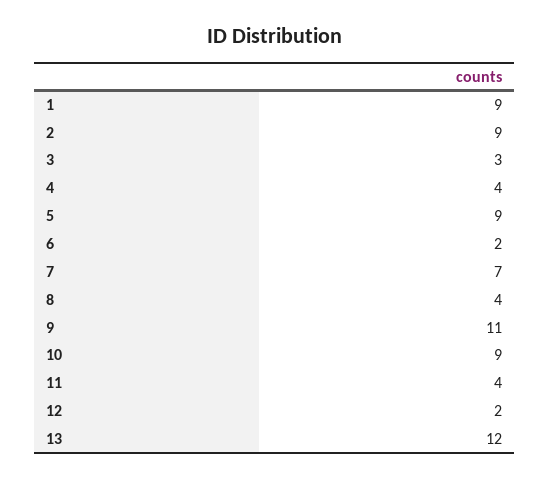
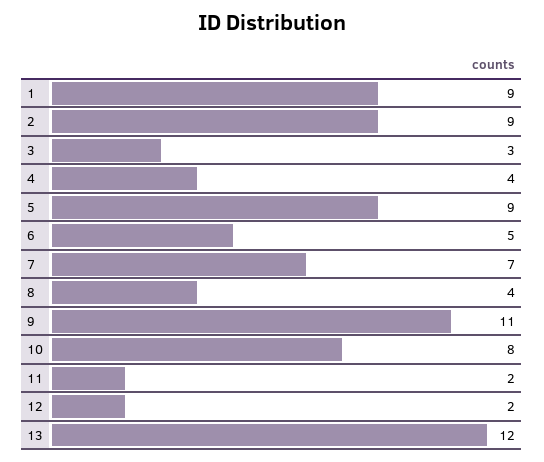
6: 2 -> 5
10: 9 -> 8
11: 4 -> 2

